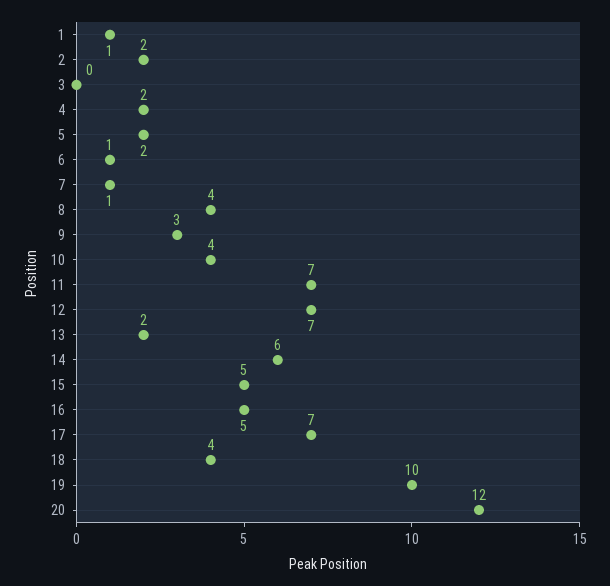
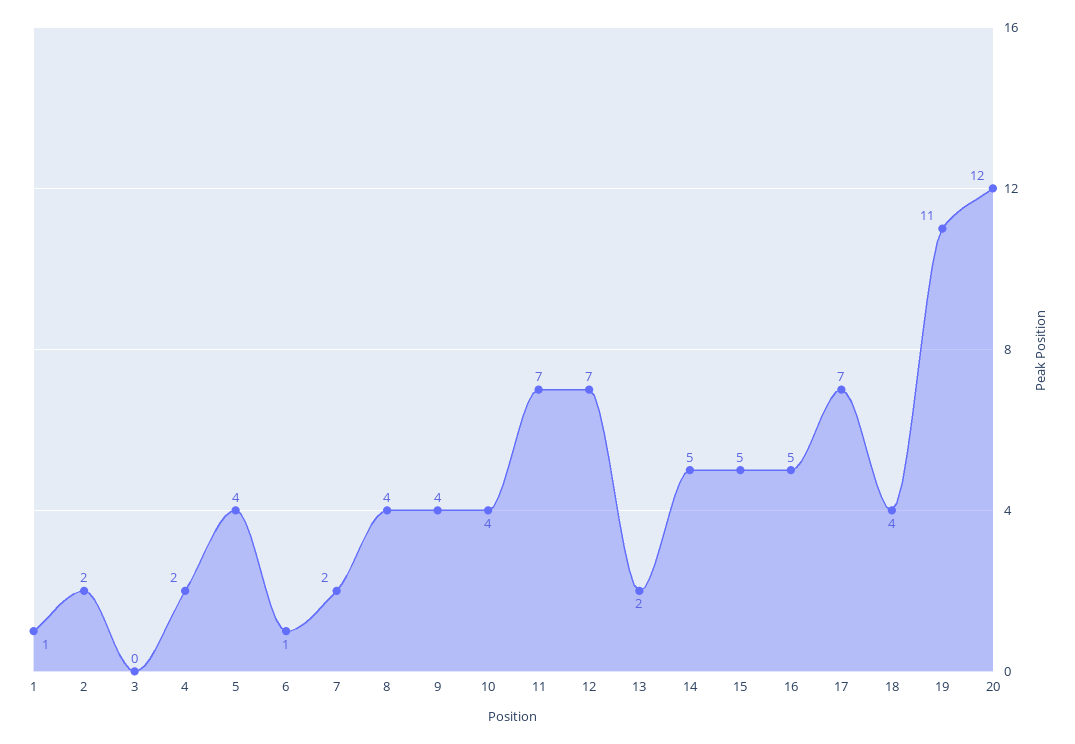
5: 2 -> 4
7: 1 -> 2
9: 3 -> 4
14: 6 -> 5
19: 10 -> 11

